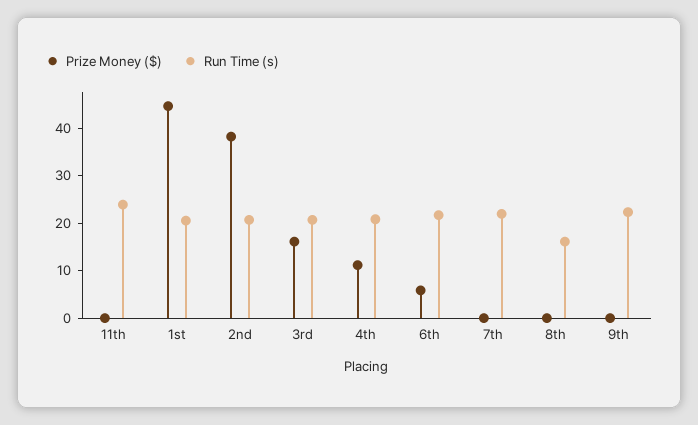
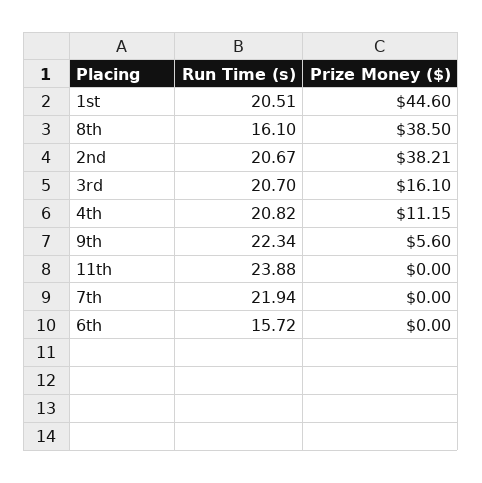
Prize Money ($), 6th: 6 -> 0
Run Time (s), 6th: 22 -> 15.72
Prize Money ($), 8th: 0 -> 38.5
Prize Money ($), 9th: 0 -> 5.6

